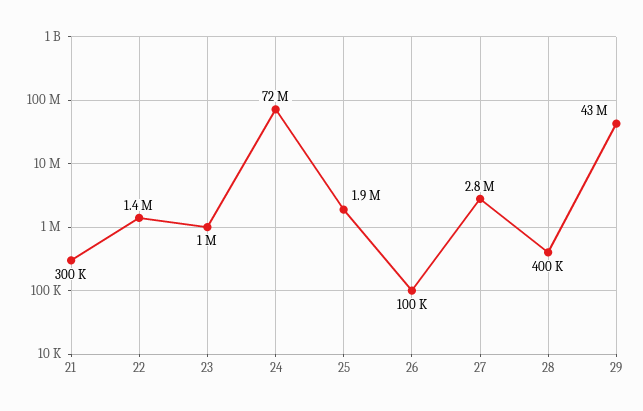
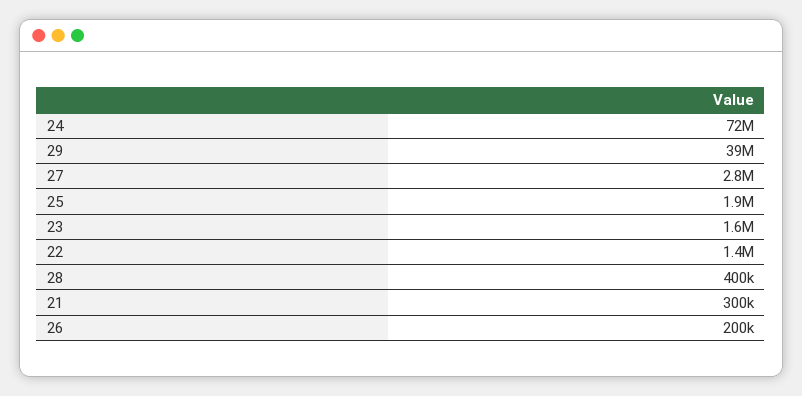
23: 1000000 -> 1600000
26: 100000 -> 200000
29: 43000000 -> 39000000

